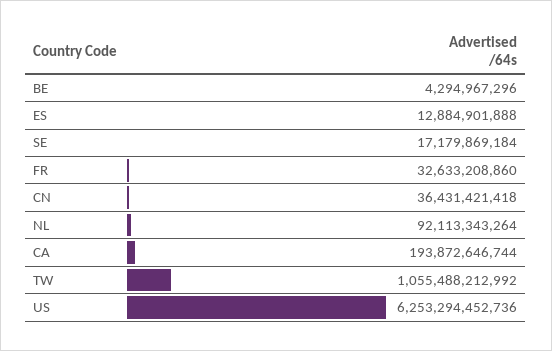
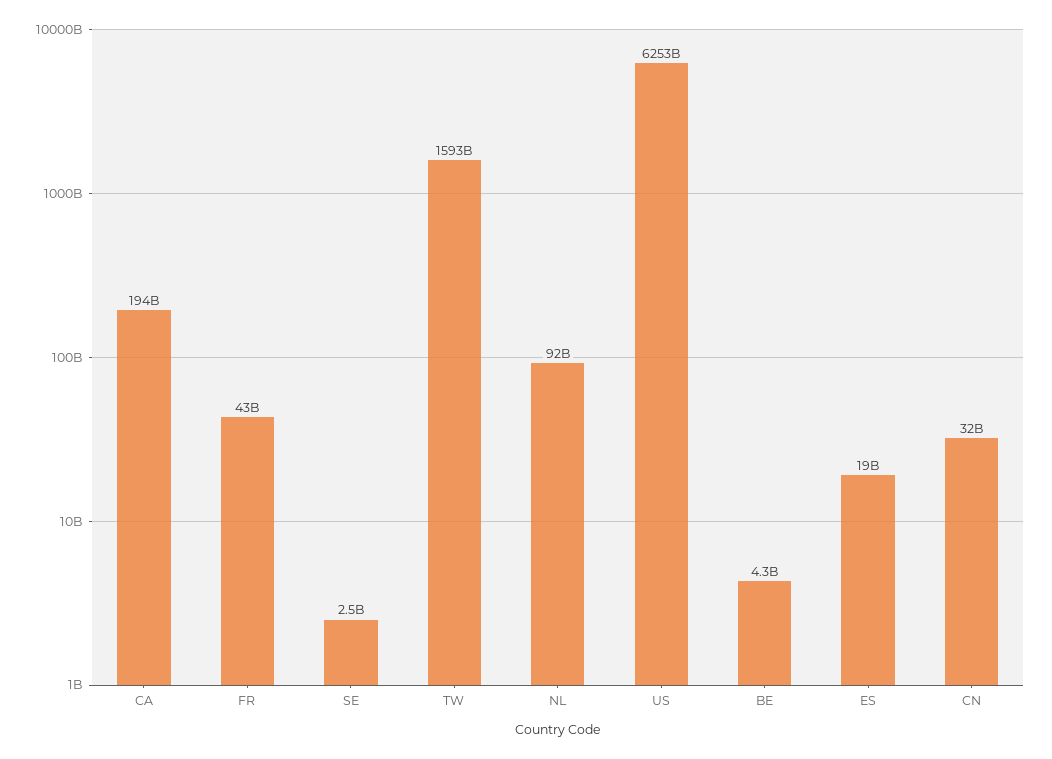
ES: 12884901888 -> 19000000000
SE: 17179869184 -> 2500000000
FR: 32633208860 -> 43000000000
CN: 36431421418 -> 32000000000
TW: 1055488212992 -> 1593000000000

